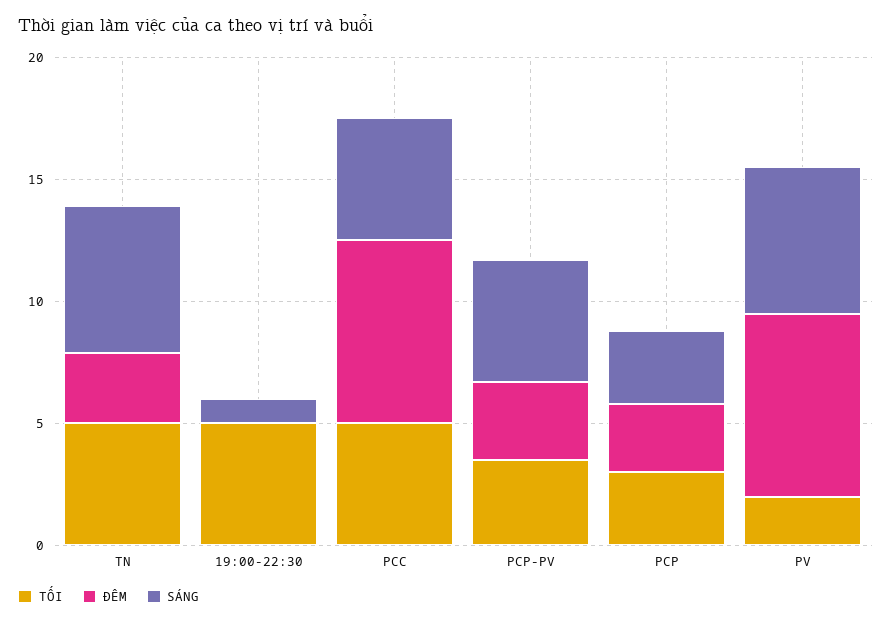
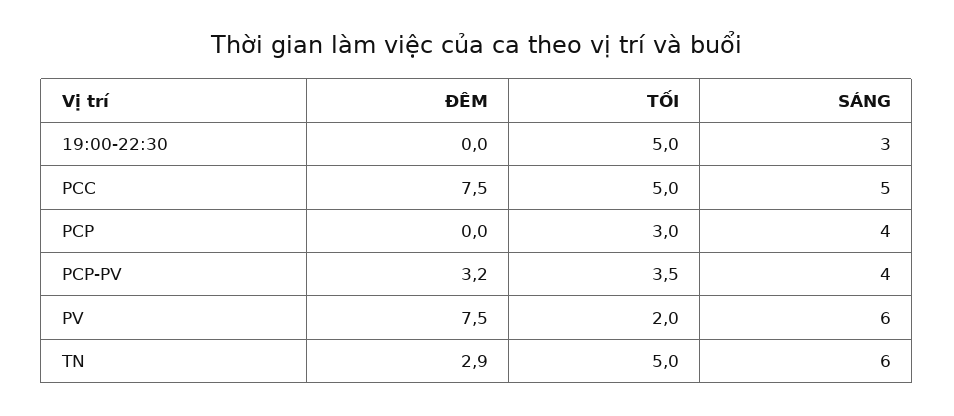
SÁNG, 19:00-22:30: 1 -> 3
SÁNG, PCP-PV: 5 -> 4
ĐÊM, PCP: 3 -> 0
SÁNG, PCP: 3 -> 4

